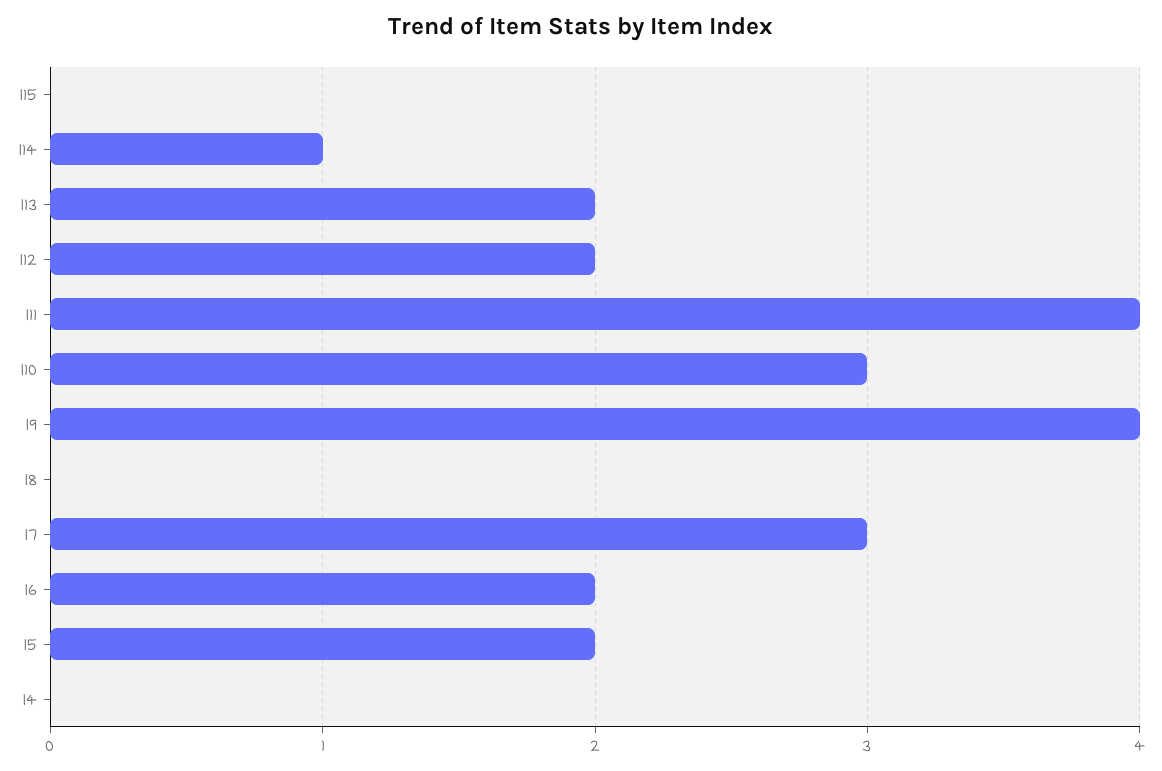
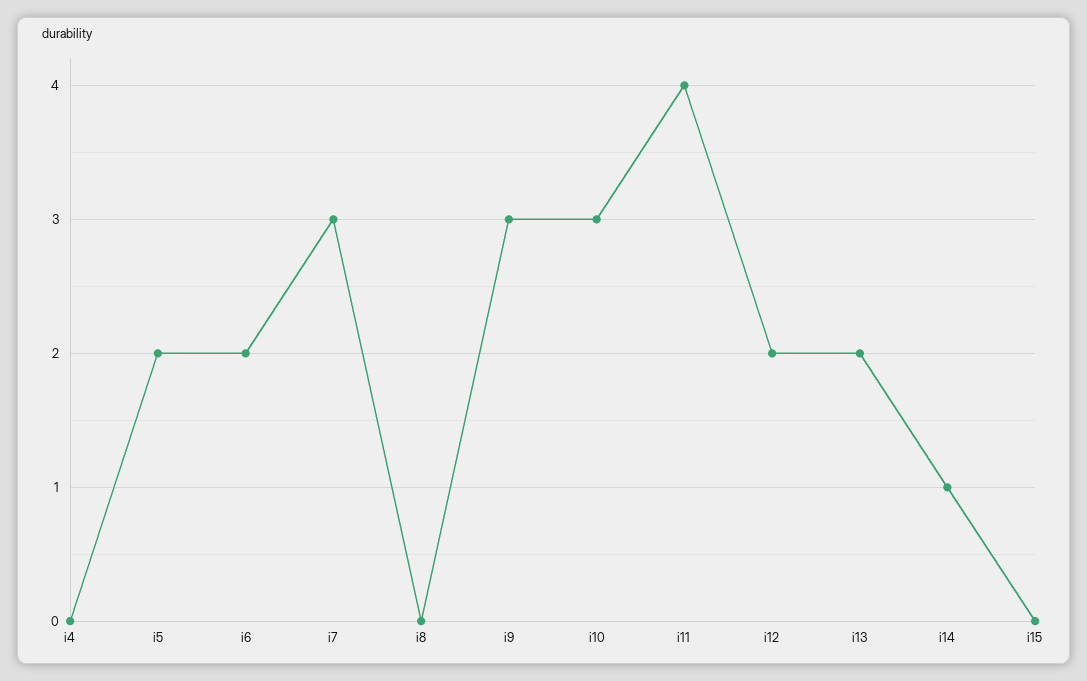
I9: 4 -> 3

